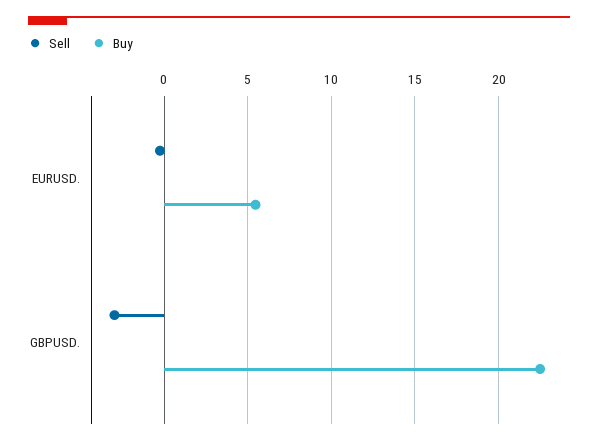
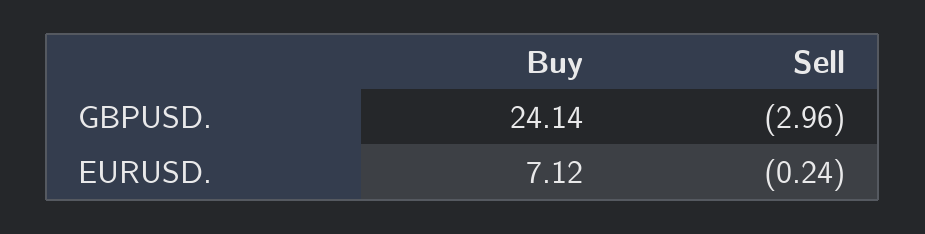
Buy, EURUSD.: 5.5 -> 7.12
Buy, GBPUSD.: 22.5 -> 24.14

